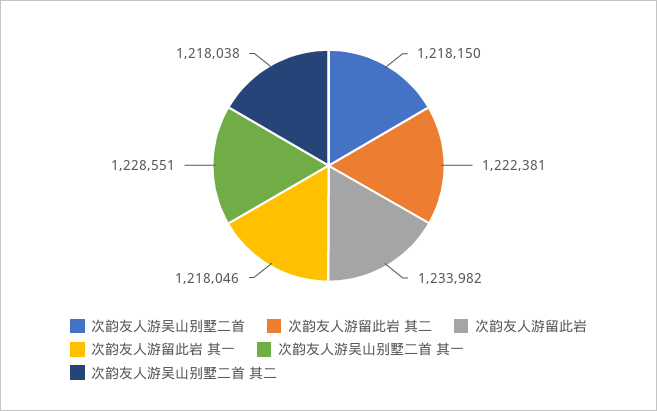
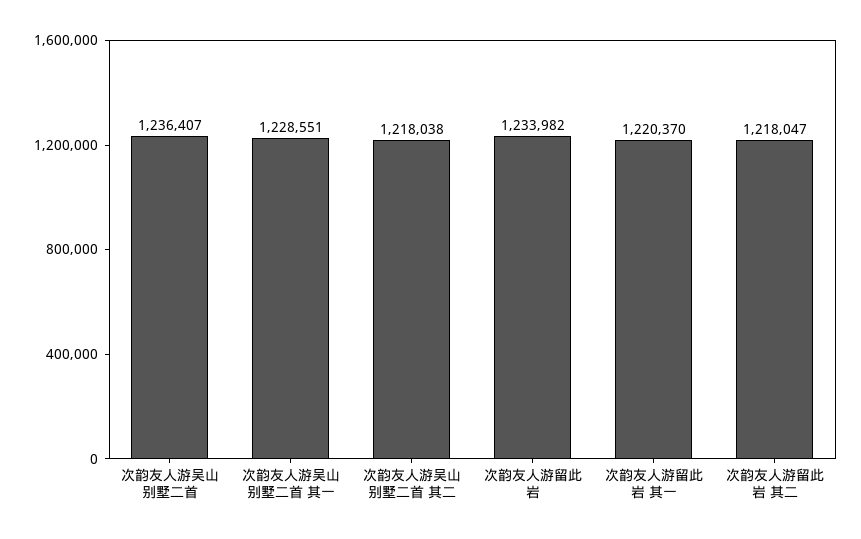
次韵友人游吴山别墅二首: 1218150 -> 1236407
次韵友人游留此岩 其二: 1222381 -> 1218047
次韵友人游留此岩 其一: 1218046 -> 1220370

